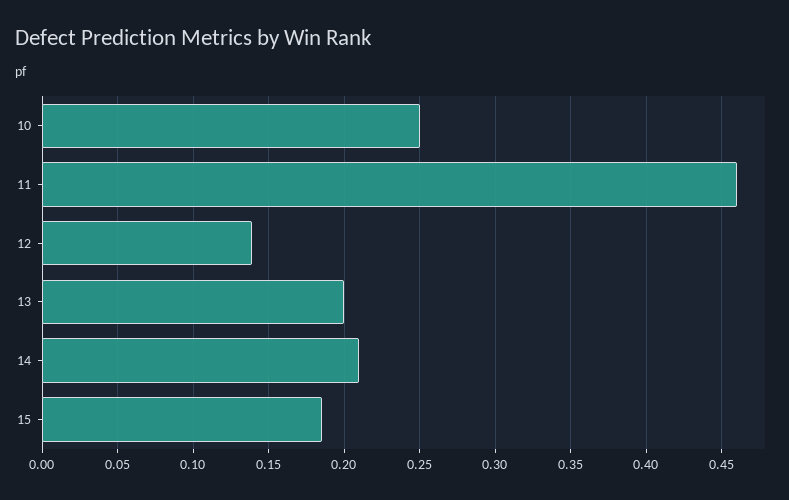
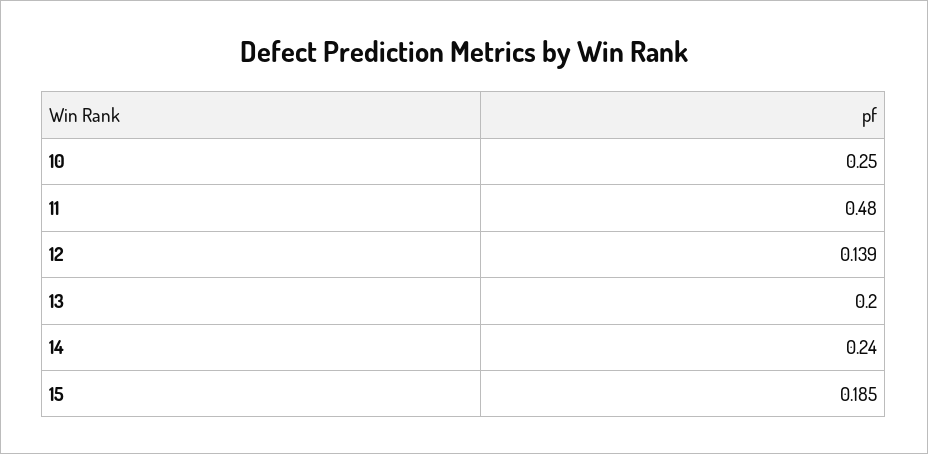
11: 0.46 -> 0.48
14: 0.21 -> 0.24

